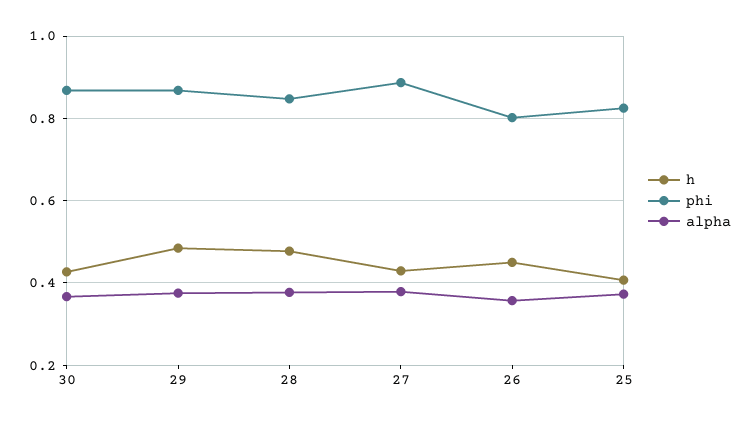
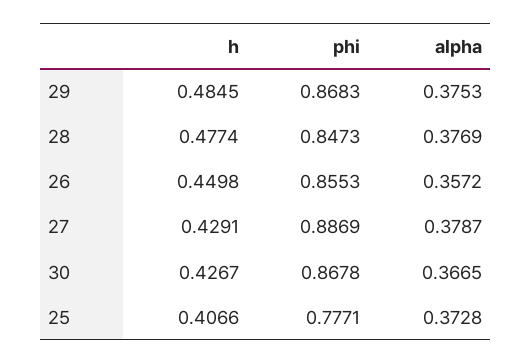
phi, 26: 0.8 -> 0.8553
phi, 25: 0.82 -> 0.7771

